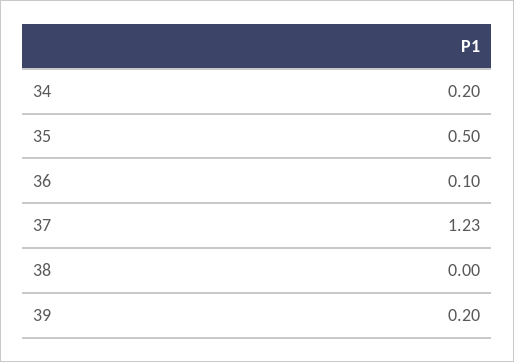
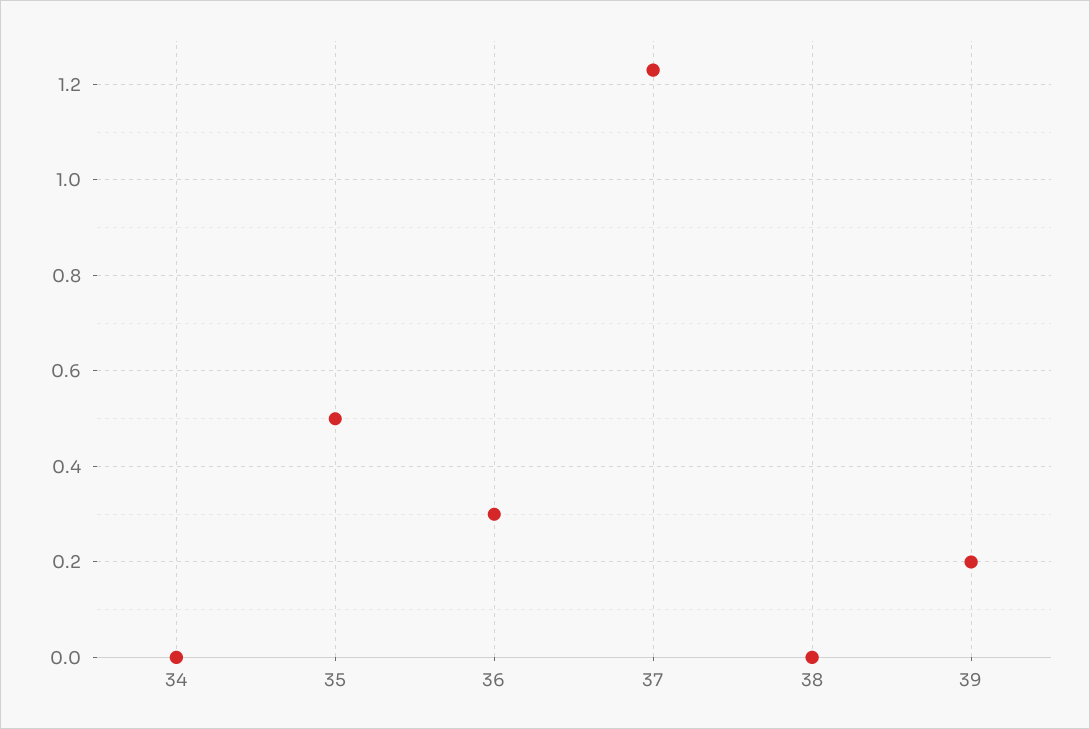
34: 0.2 -> 0
36: 0.1 -> 0.3

